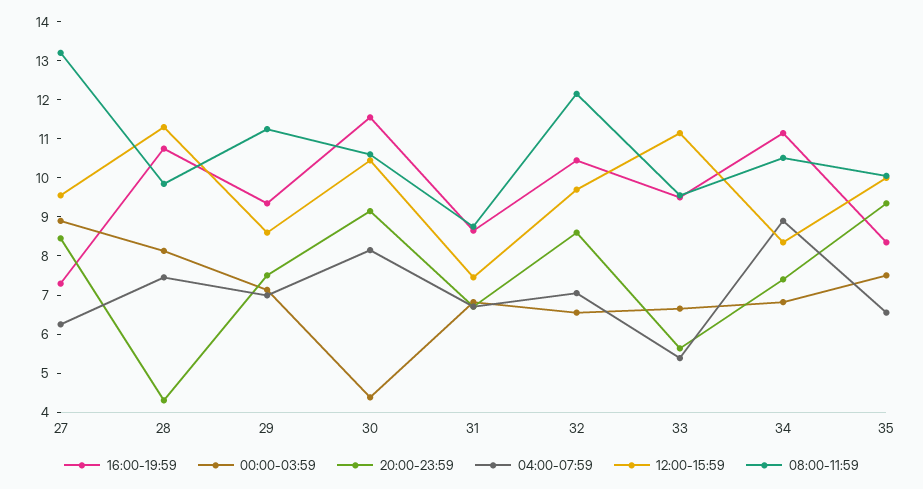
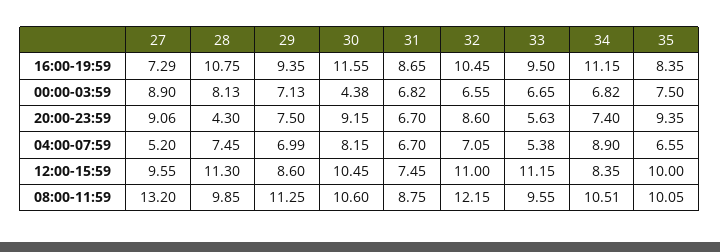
20:00-23:59, 27: 8.5 -> 9.06
04:00-07:59, 27: 6.25 -> 5.2
12:00-15:59, 32: 9.75 -> 11

